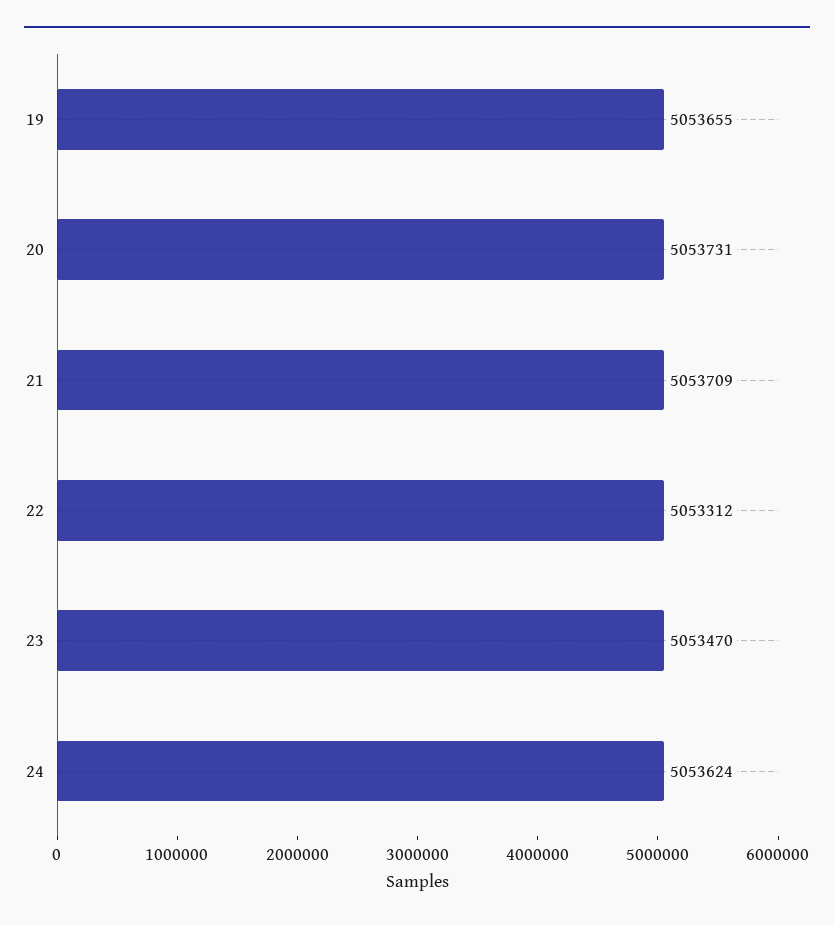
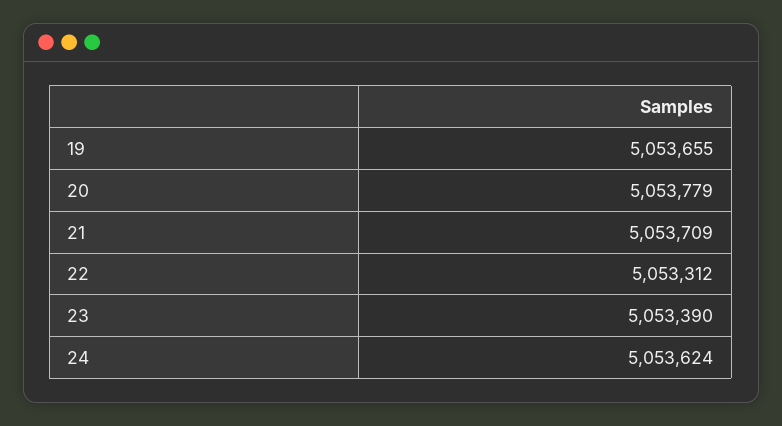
20: 5053731 -> 5053779
23: 5053470 -> 5053390

